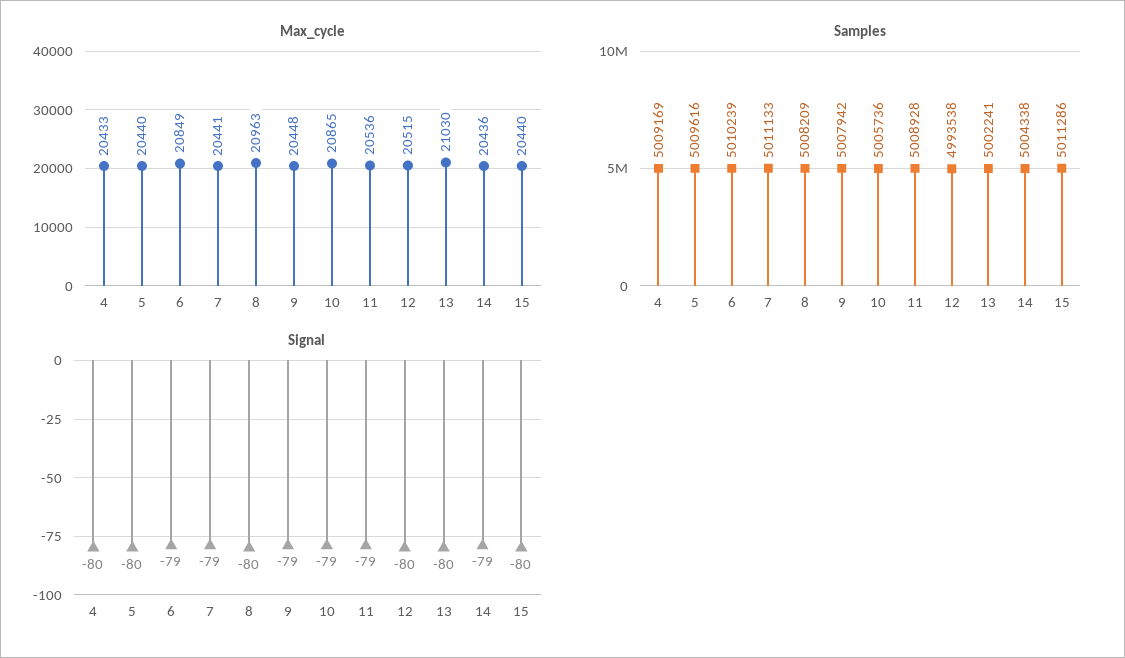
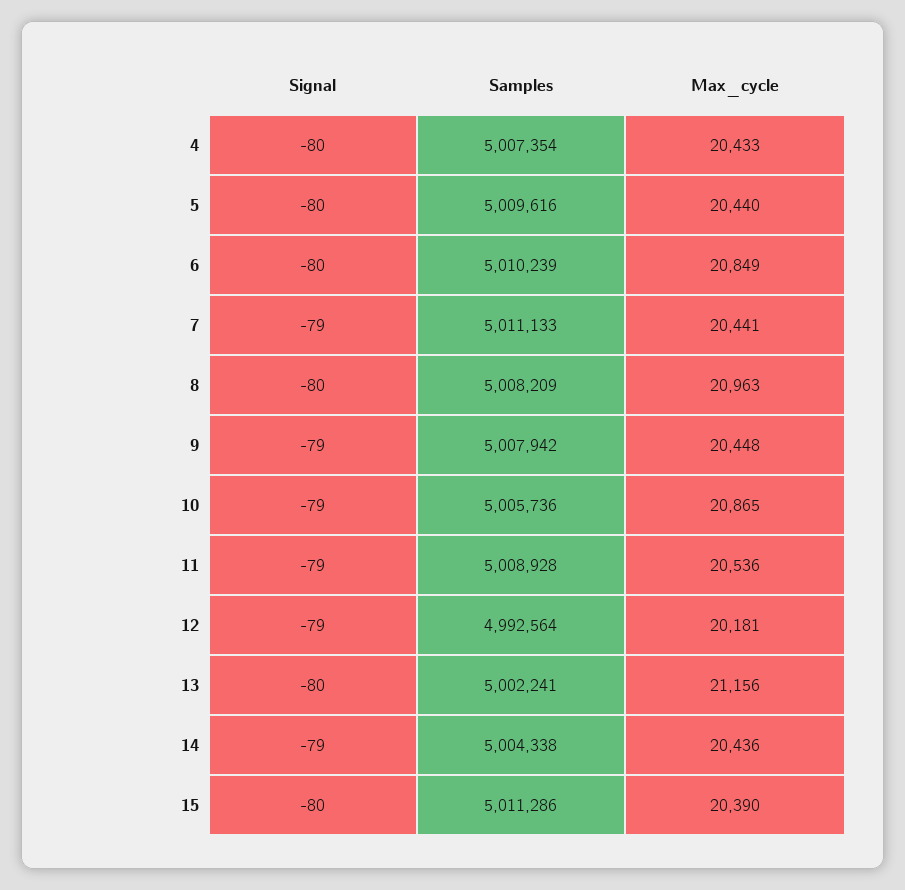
Max_cycle, 12: 20515 -> 20181
Max_cycle, 13: 21030 -> 21156
Max_cycle, 15: 20440 -> 20390
Samples, 4: 5009169 -> 5007354
Samples, 12: 4993538 -> 4992564
Signal, 6: -79 -> -80
Signal, 12: -80 -> -79

